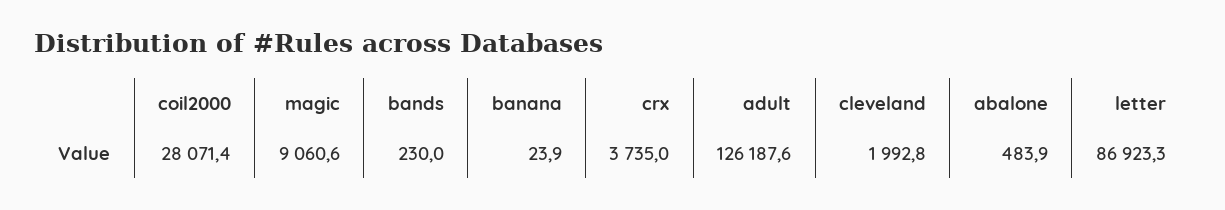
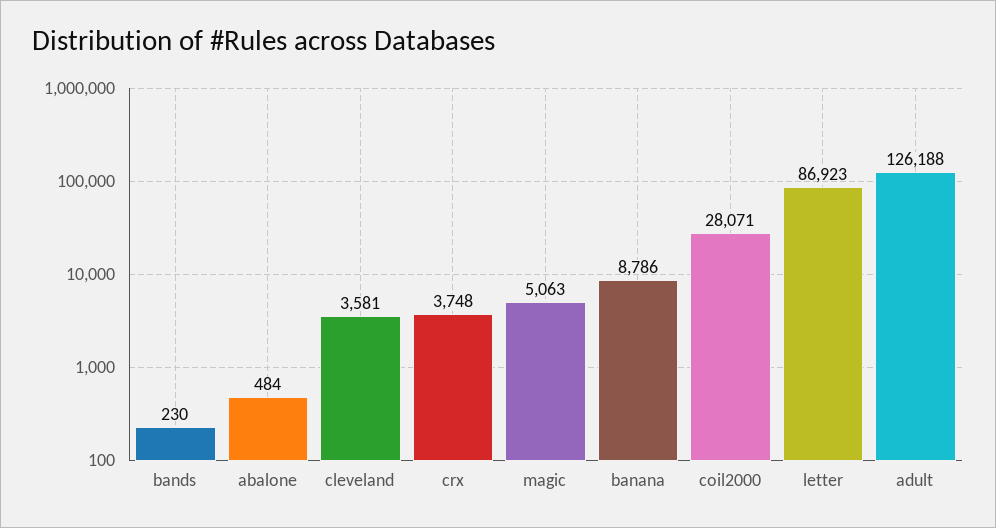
magic: 9060.6 -> 5063
banana: 23.9 -> 8786
crx: 3735 -> 3748
cleveland: 1992.8 -> 3581

